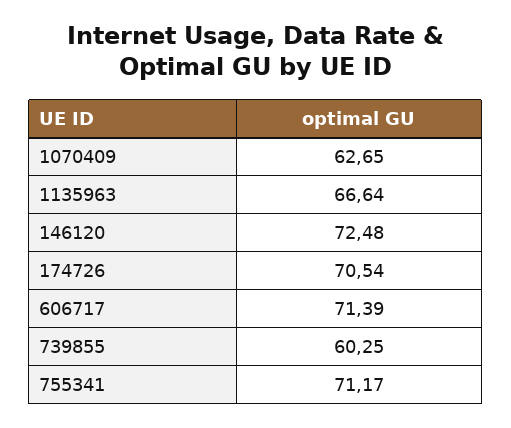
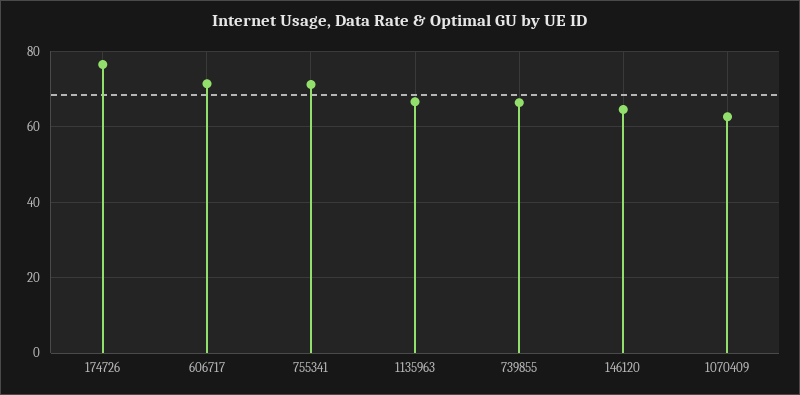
146120: 72.48 -> 64
174726: 70.54 -> 76
739855: 60.25 -> 66

